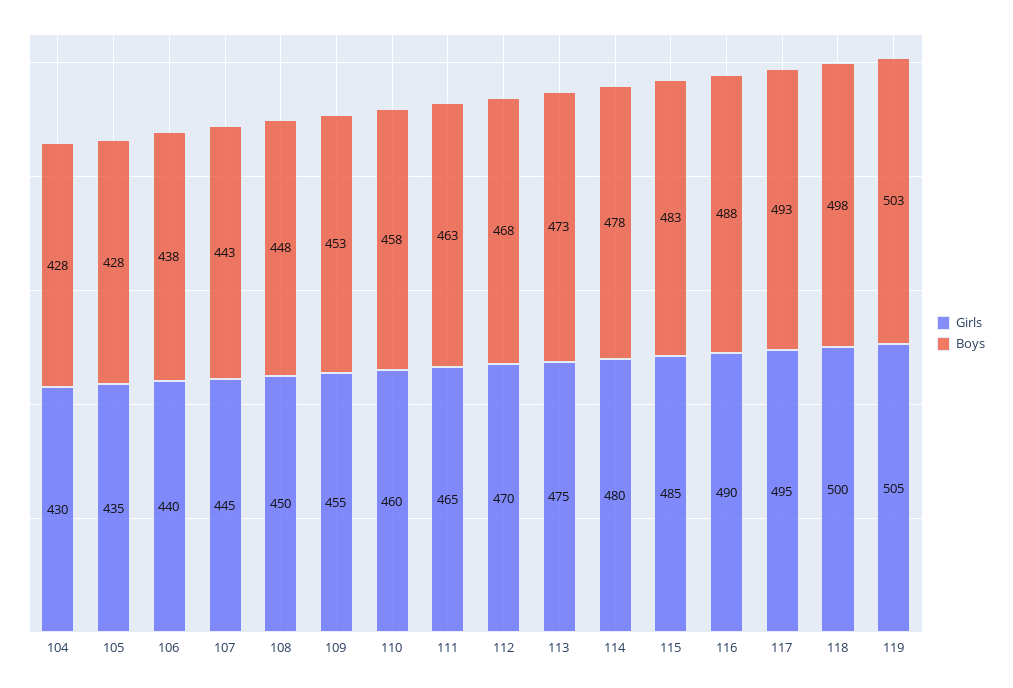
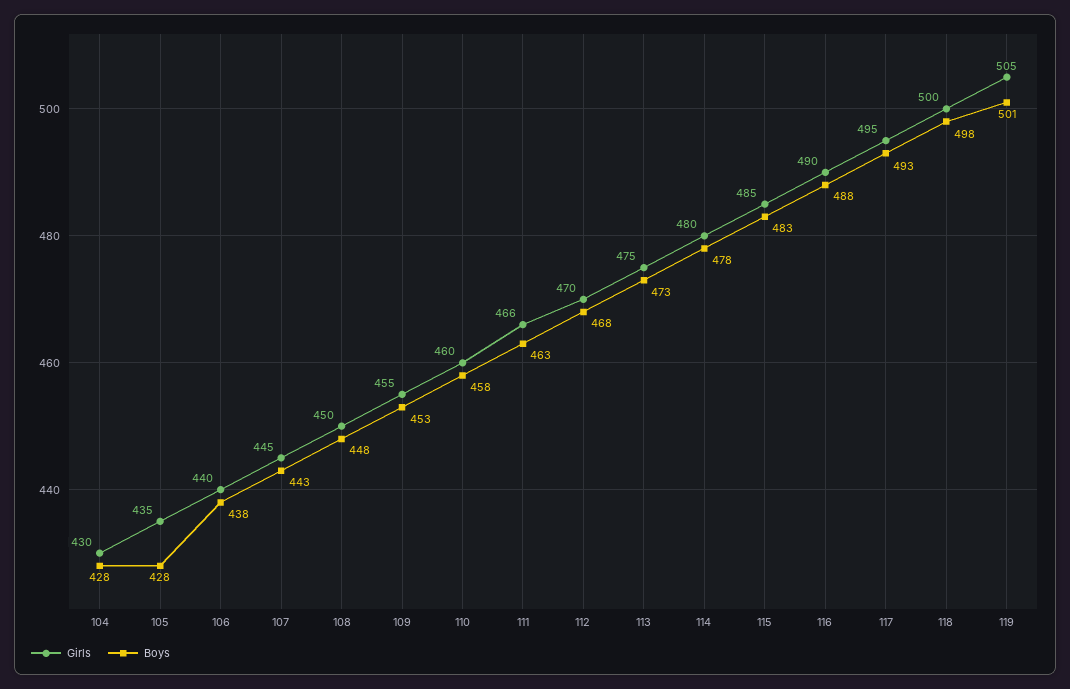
Girls, 111: 465 -> 466
Boys, 119: 503 -> 501

